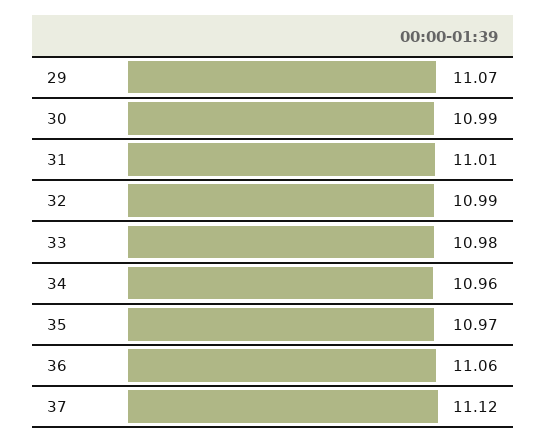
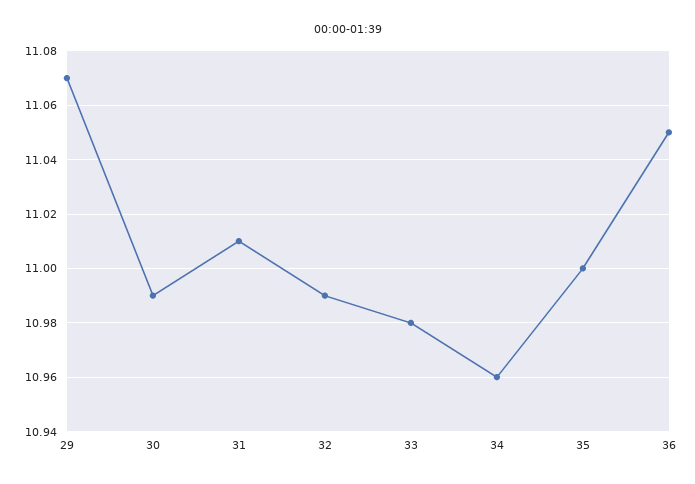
35: 10.97 -> 11
36: 11.06 -> 11.05
37: 11.12 -> none

